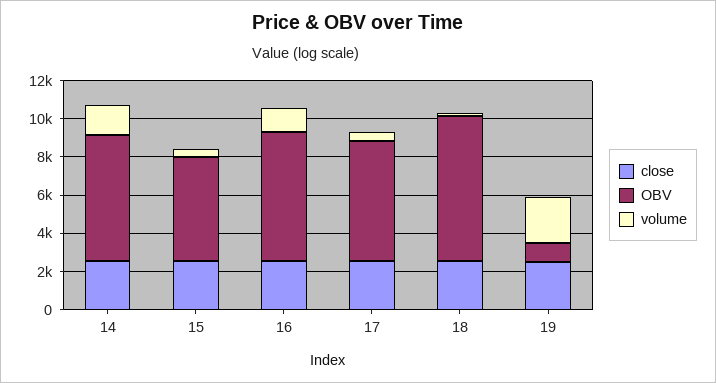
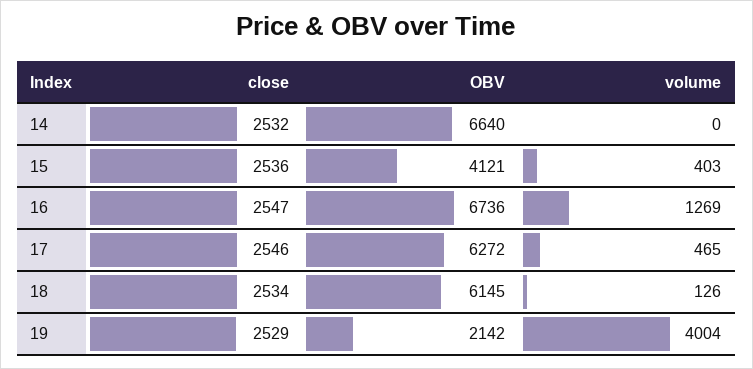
volume, 14: 1500 -> 0
OBV, 15: 5500 -> 4121
OBV, 18: 7500 -> 6145
OBV, 19: 1000 -> 2142
volume, 19: 2500 -> 4004

